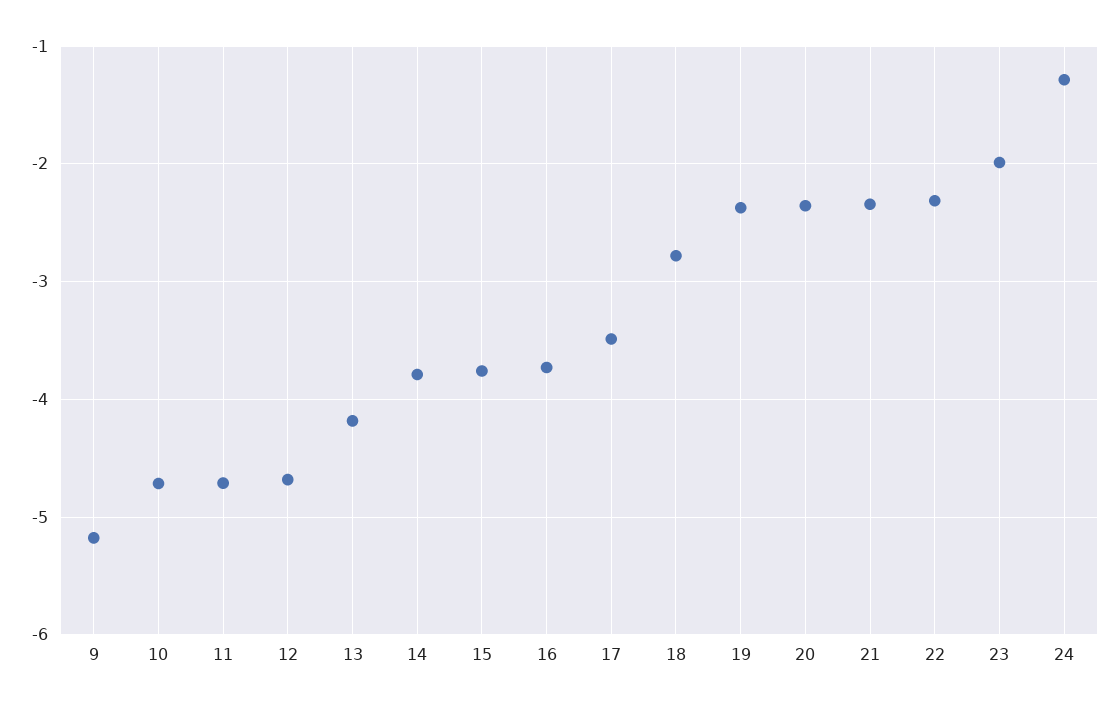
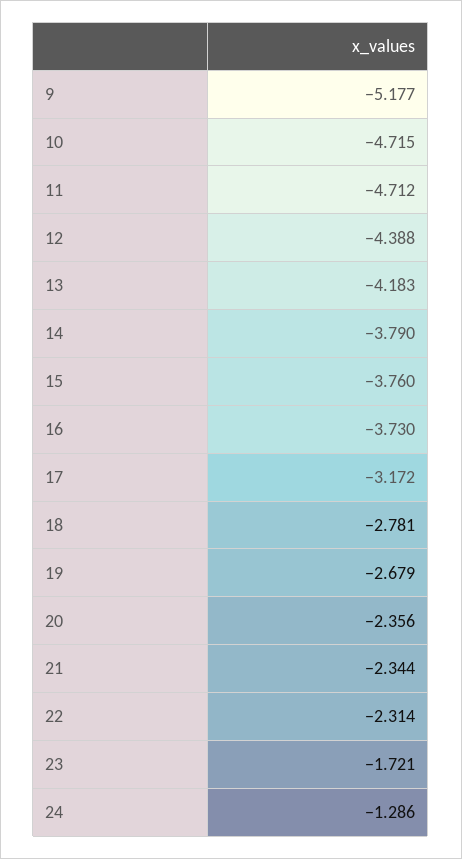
12: -4.7 -> -4.388
17: -3.5 -> -3.172
19: -2.4 -> -2.679
23: -2 -> -1.721

